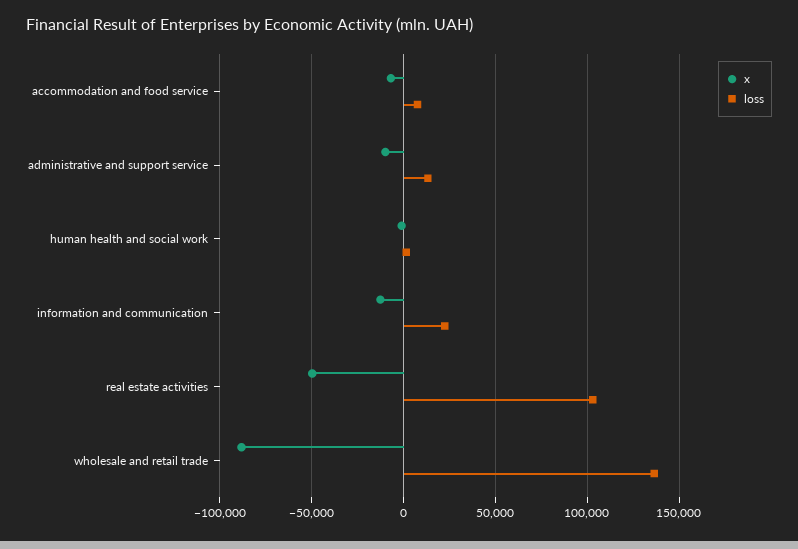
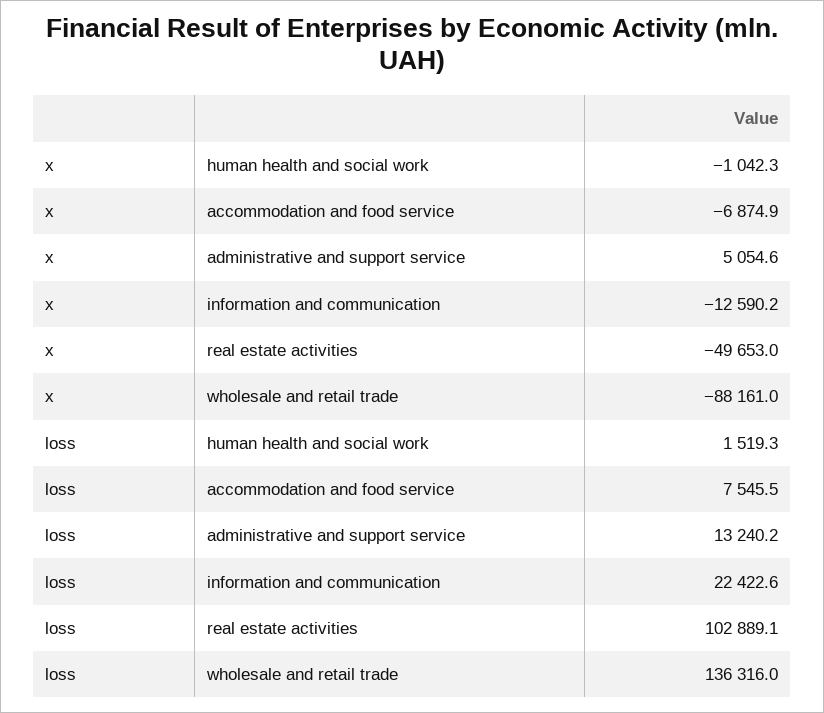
x, administrative and support service: -10000 -> 5054.6

